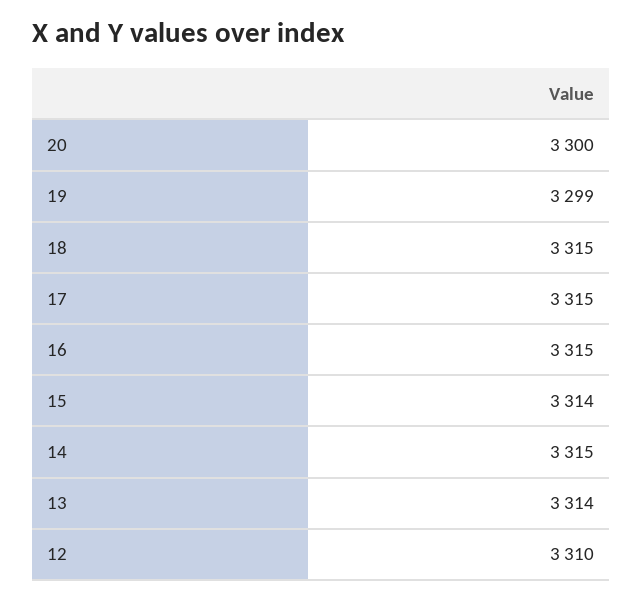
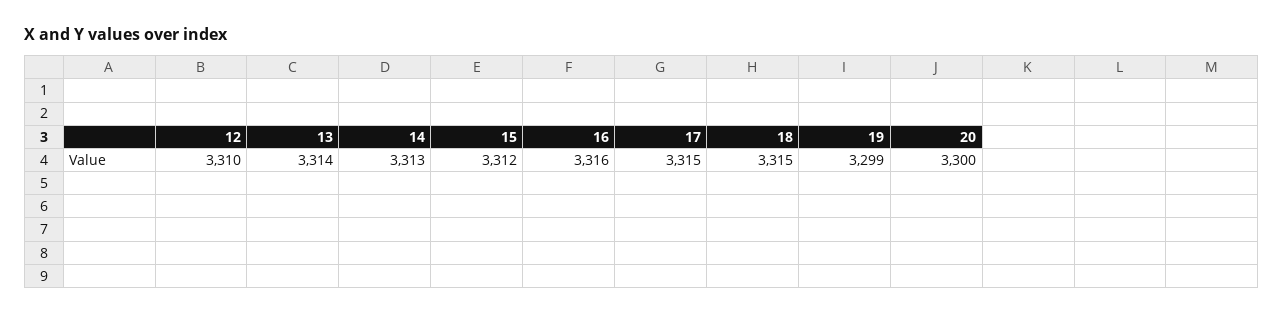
16: 3315 -> 3316
15: 3314 -> 3312
14: 3315 -> 3313

